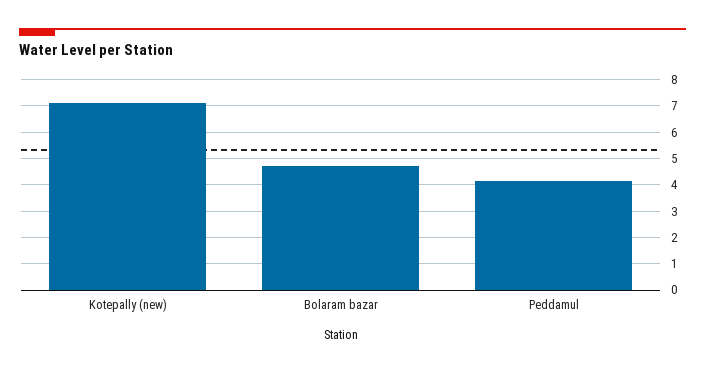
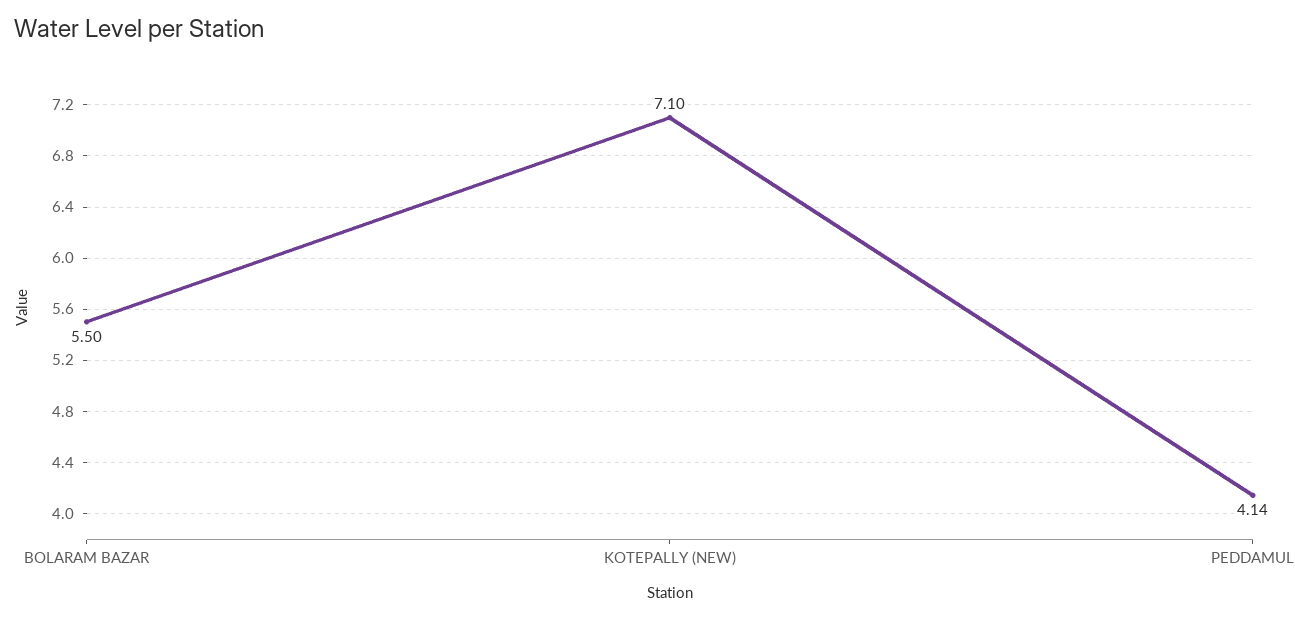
Bolaram bazar: 4.75 -> 5.5

